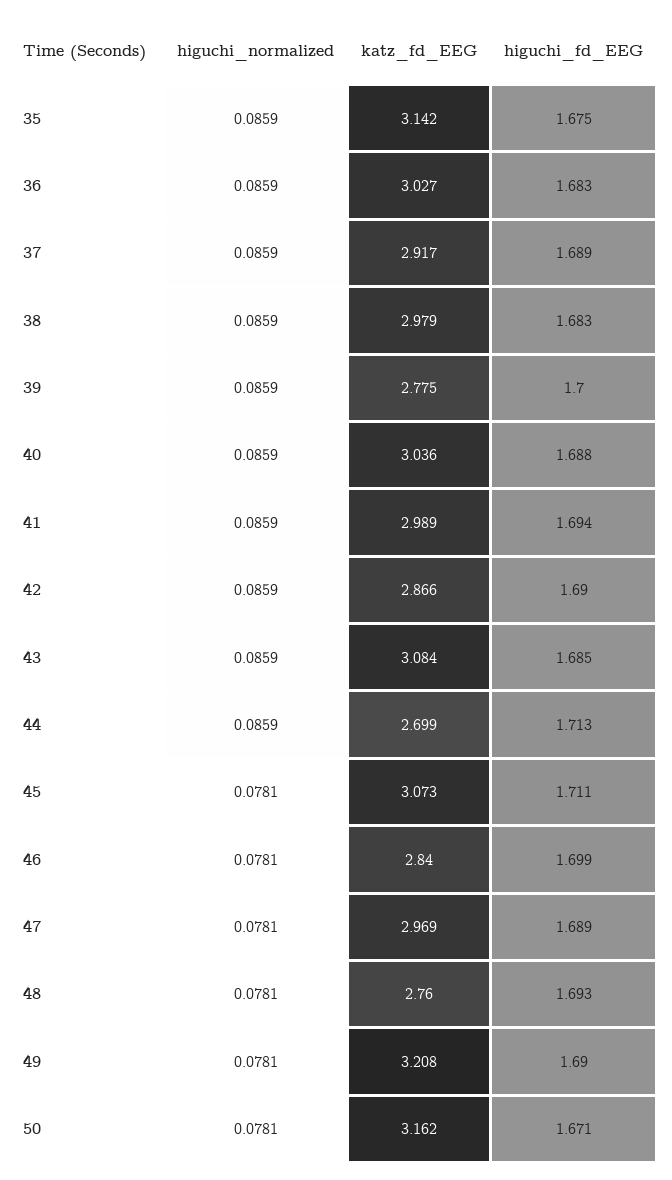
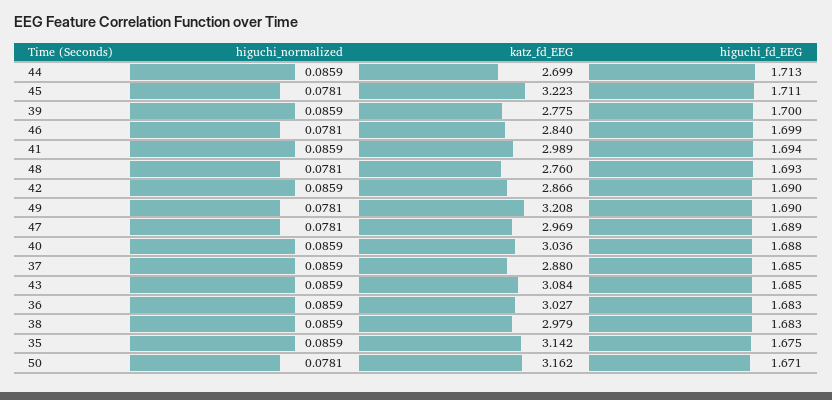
katz_fd_EEG, 37: 2.917 -> 2.88
higuchi_fd_EEG, 37: 1.689 -> 1.685
katz_fd_EEG, 45: 3.073 -> 3.223

